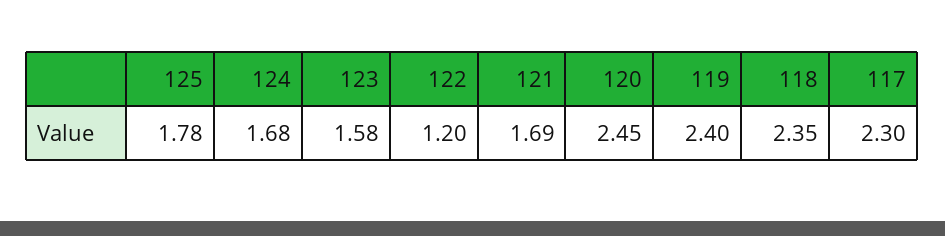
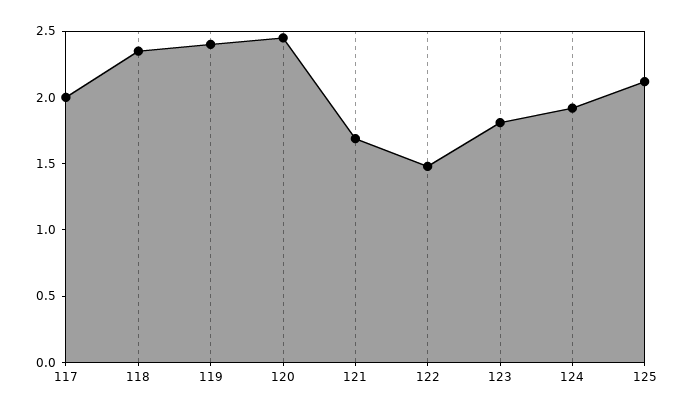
125: 1.78 -> 2.1
124: 1.68 -> 1.9
123: 1.58 -> 1.8
122: 1.2 -> 1.5
117: 2.3 -> 2

